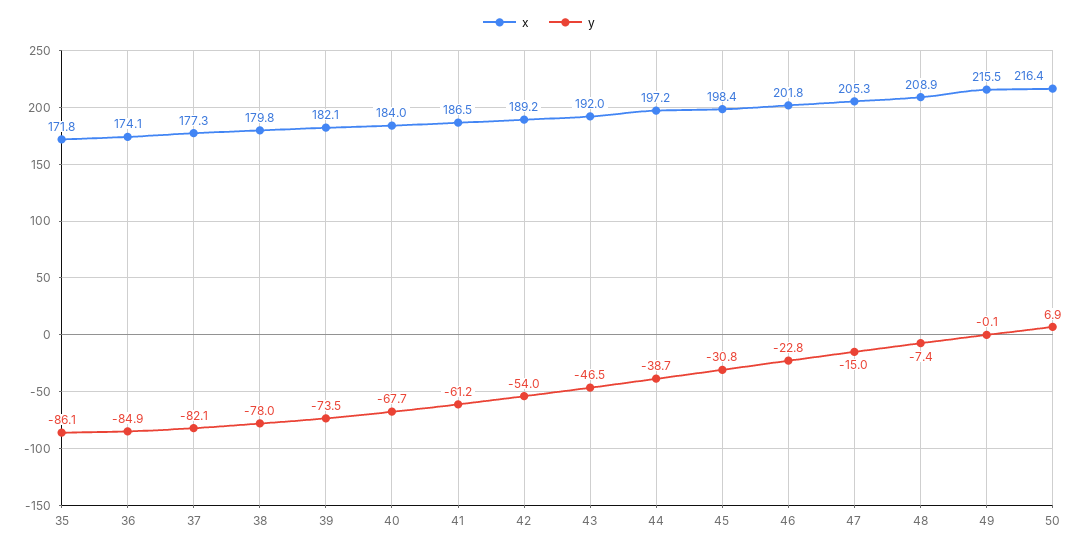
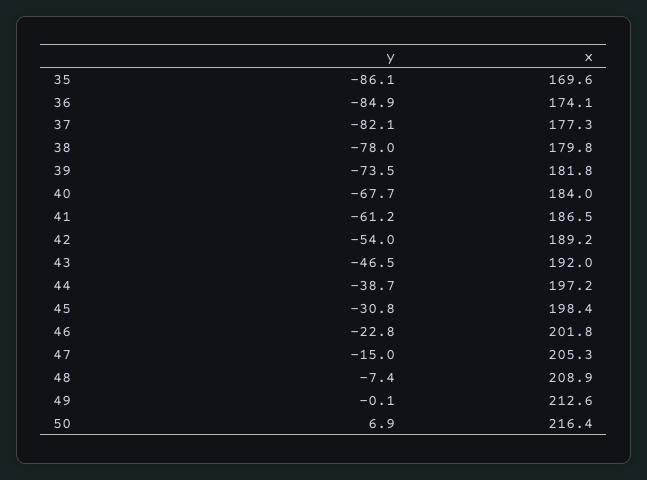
x, 35: 171.8 -> 169.6
x, 39: 182.1 -> 181.8
x, 49: 215.5 -> 212.6

